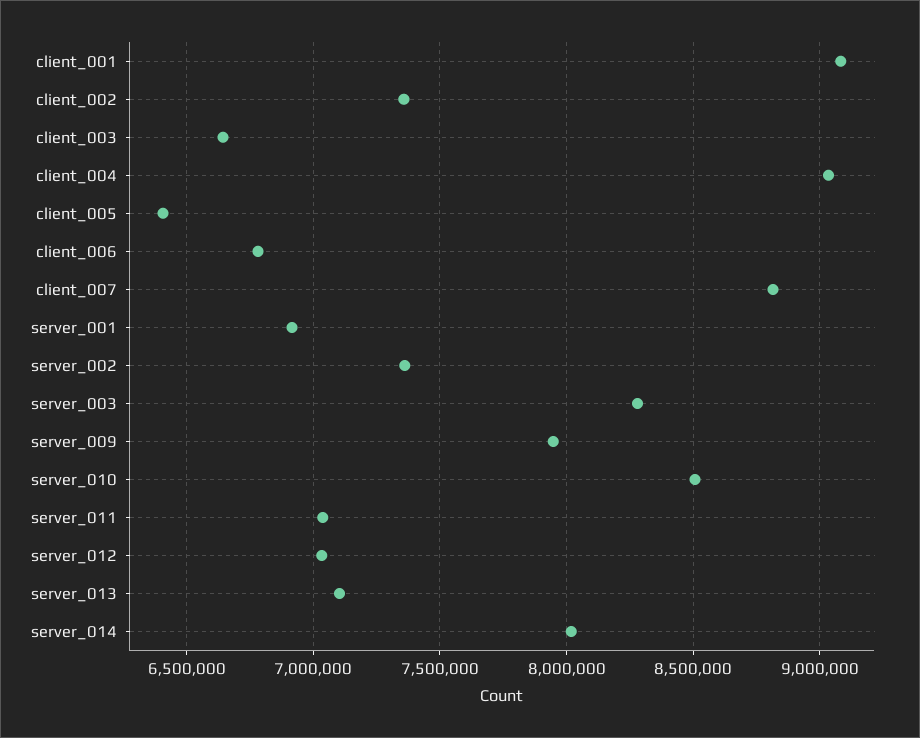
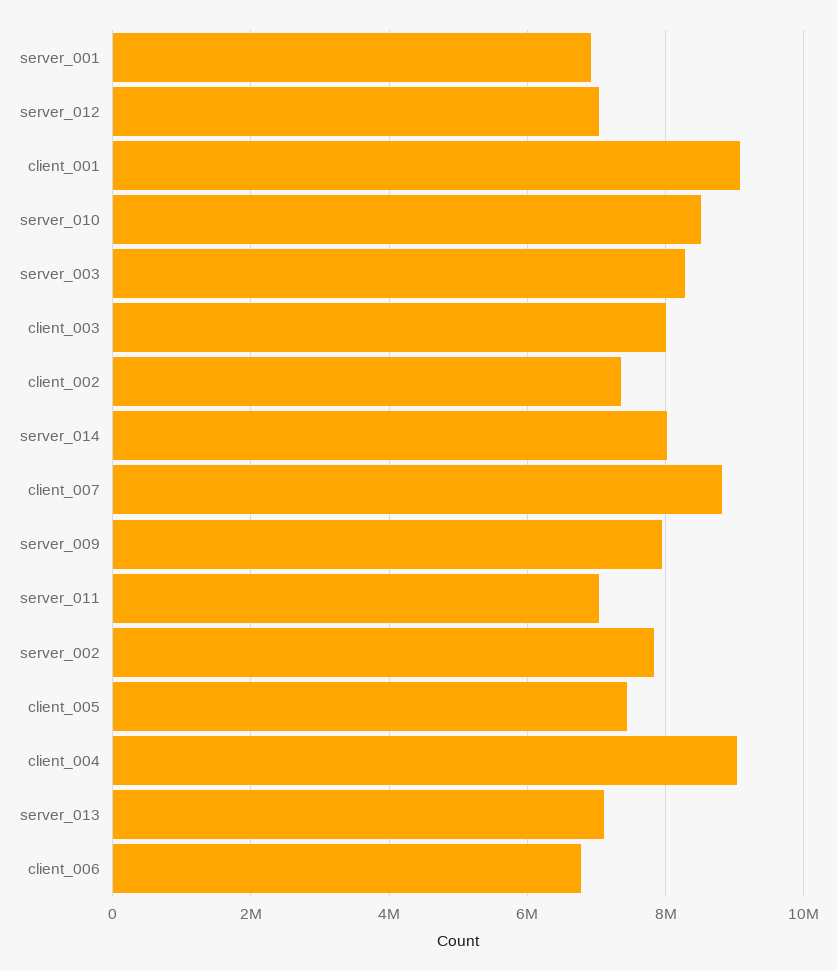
client_003: 6650000 -> 8000000
client_005: 6400000 -> 7400000
server_002: 7350000 -> 7800000

